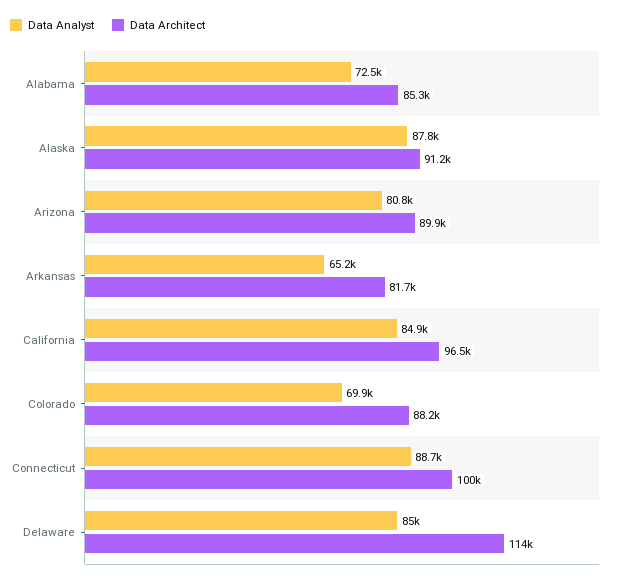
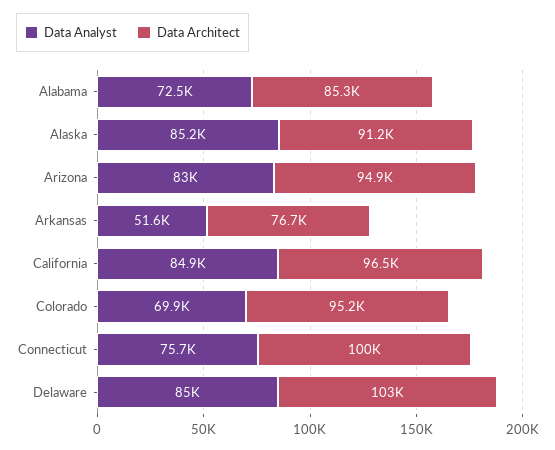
Data Analyst, Alaska: 87800 -> 85200
Data Analyst, Arizona: 80800 -> 83000
Data Architect, Arizona: 89900 -> 94900
Data Analyst, Arkansas: 65200 -> 51600
Data Architect, Arkansas: 81700 -> 76700
Data Architect, Colorado: 88200 -> 95200
Data Analyst, Connecticut: 88700 -> 75700
Data Architect, Delaware: 114000 -> 103000

